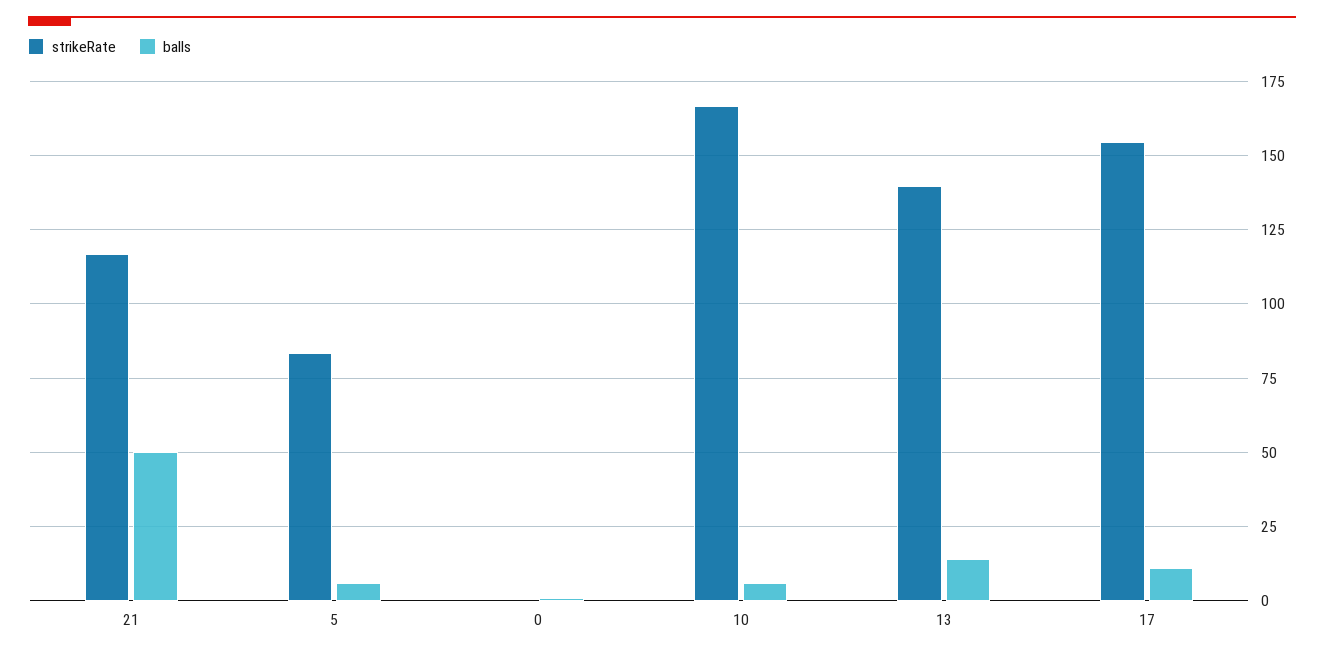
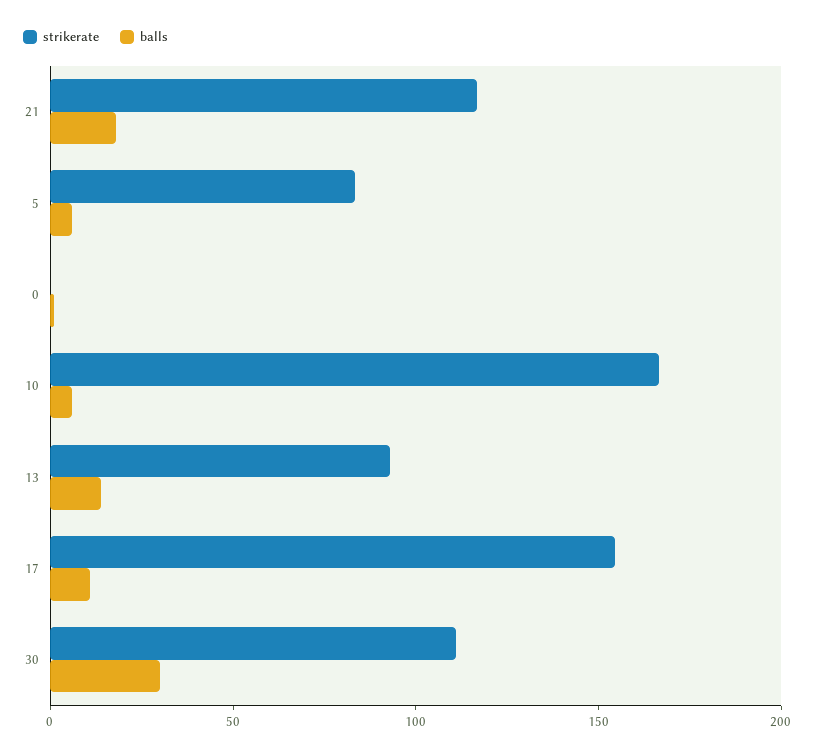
balls, 21: 50 -> 20
strikeRate, 13: 140 -> 90
strikeRate, 30: none -> 110
balls, 30: none -> 30

